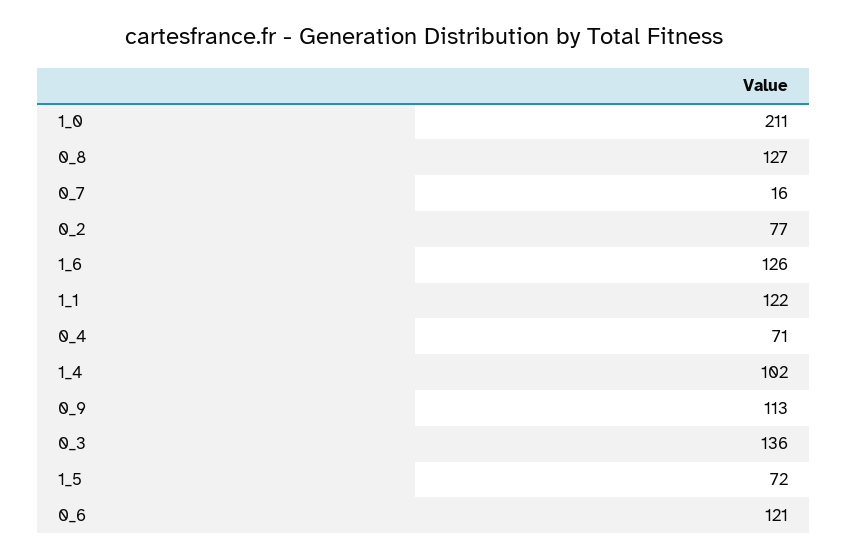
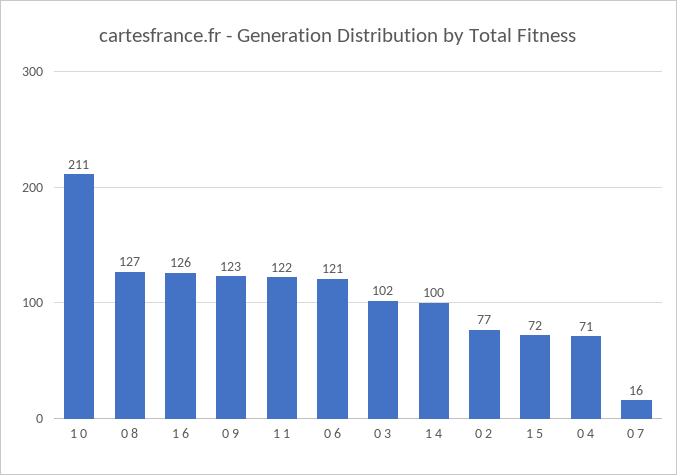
1_4: 102 -> 100
0_9: 113 -> 123
0_3: 136 -> 102

